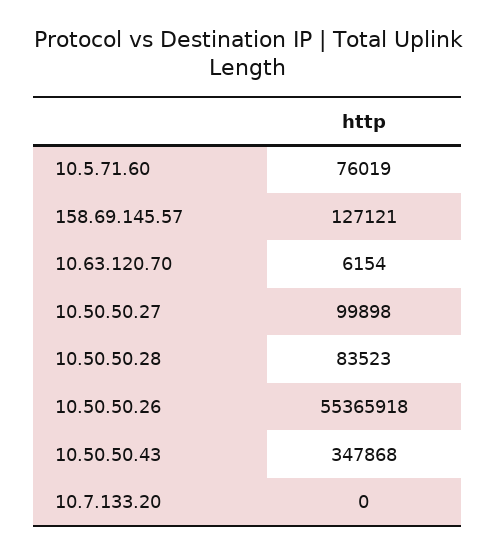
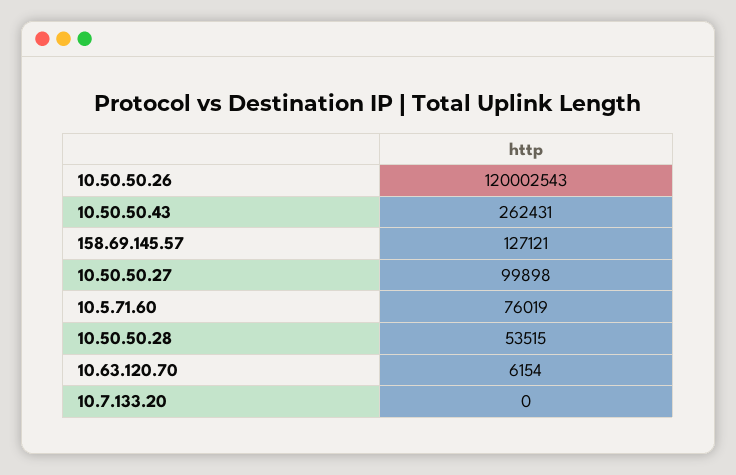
10.50.50.28: 83523 -> 53515
10.50.50.26: 55365918 -> 120002543
10.50.50.43: 347868 -> 262431

